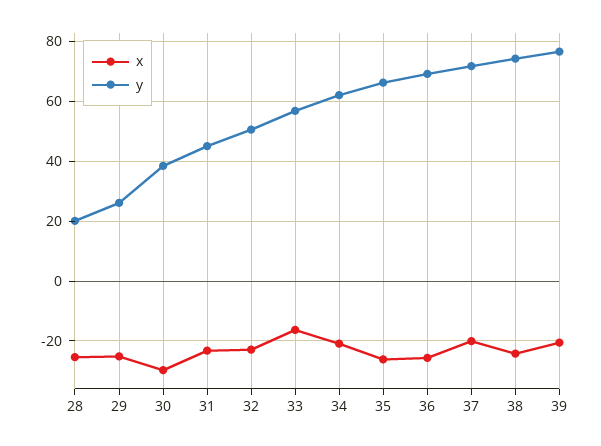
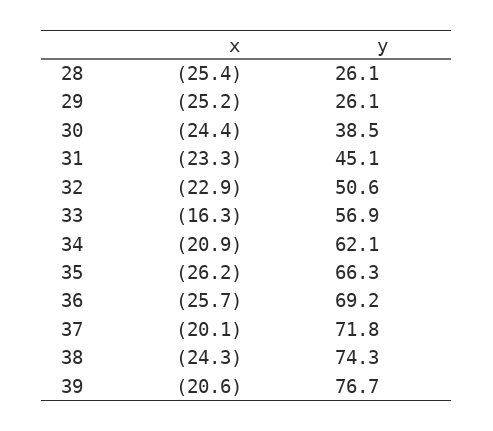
y, 28: 20 -> 26.1
x, 30: -30 -> -24.4

